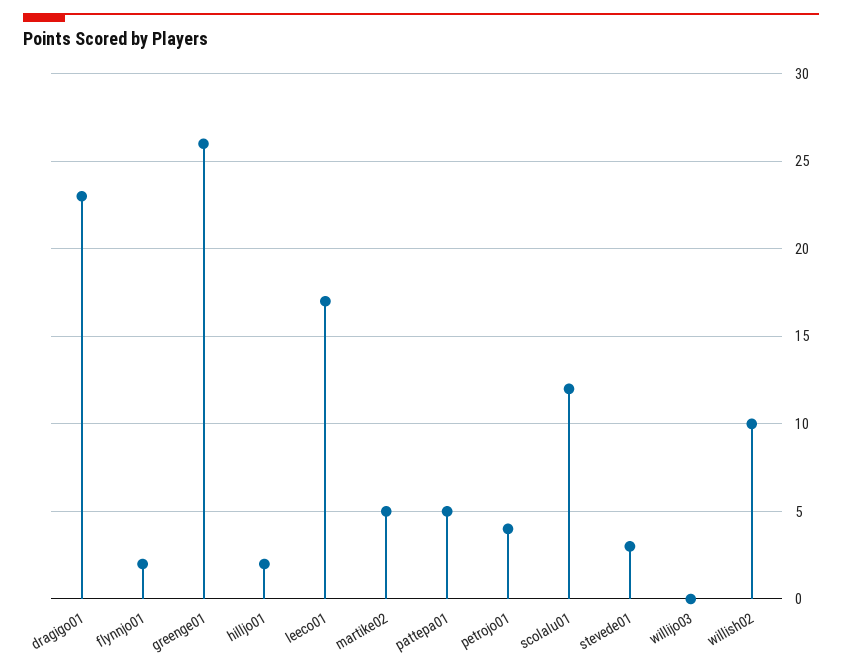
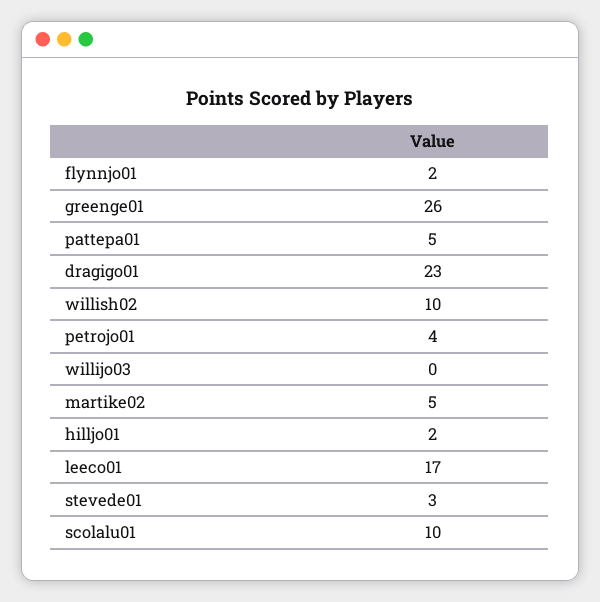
scolalu01: 12 -> 10

